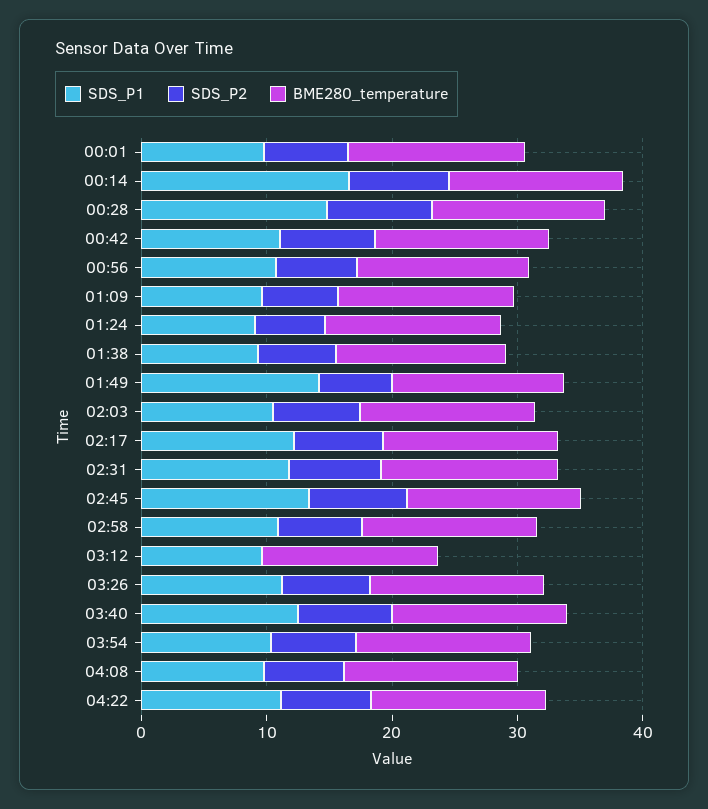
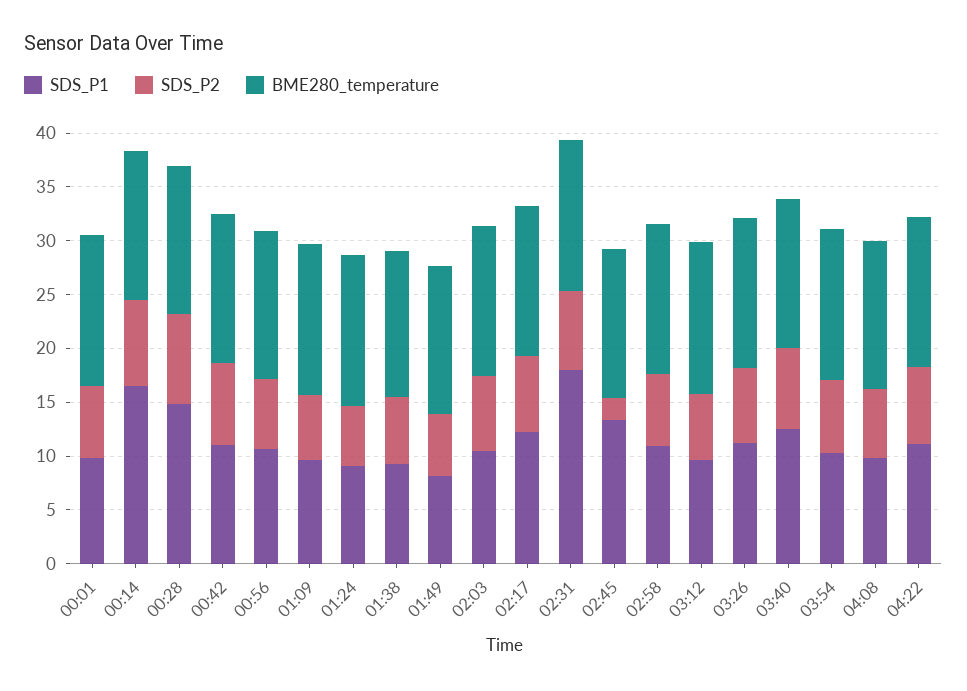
SDS_P1, 01:49: 14 -> 8
SDS_P1, 02:31: 12 -> 18
SDS_P2, 02:45: 8 -> 2
SDS_P2, 03:12: 0 -> 6

